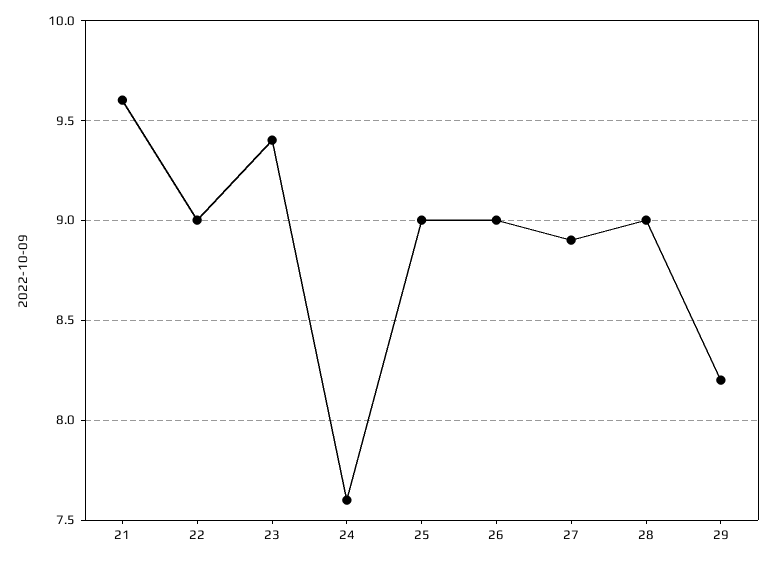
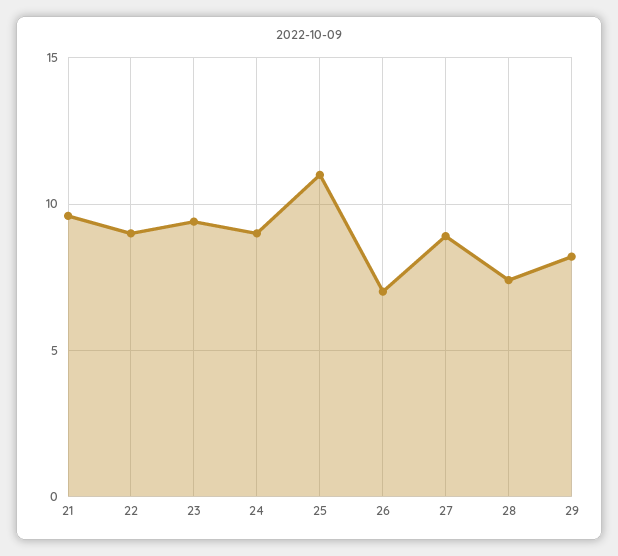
24: 7.6 -> 9
25: 9 -> 11
26: 9 -> 7
28: 9 -> 7.5

